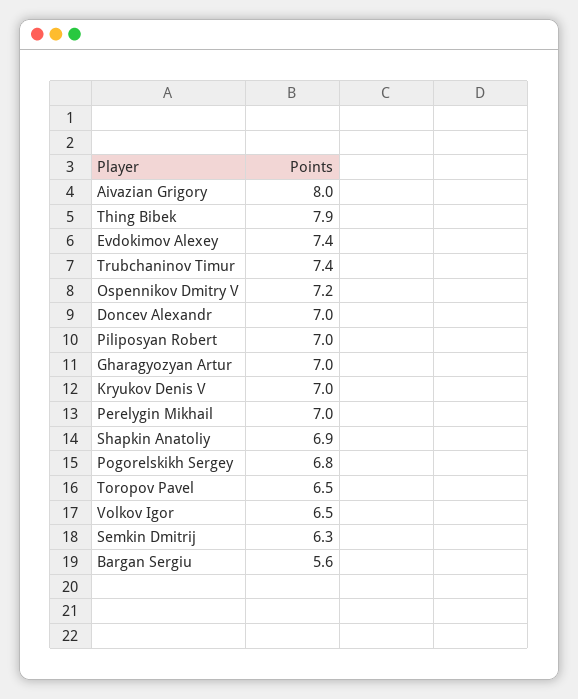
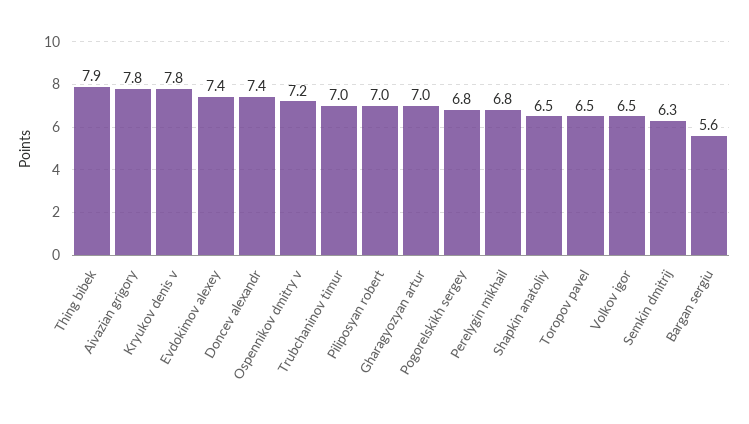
Aivazian Grigory: 8 -> 7.8
Trubchaninov Timur: 7.4 -> 7
Doncev Alexandr: 7 -> 7.4
Kryukov Denis V: 7 -> 7.8
Perelygin Mikhail: 7 -> 6.8
Shapkin Anatoliy: 6.9 -> 6.5

